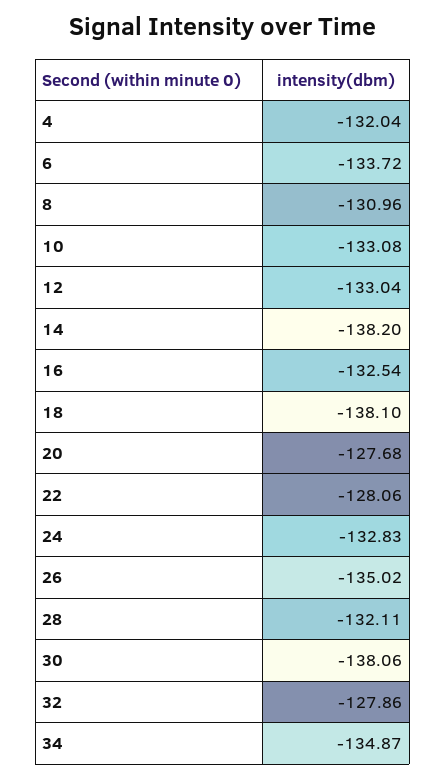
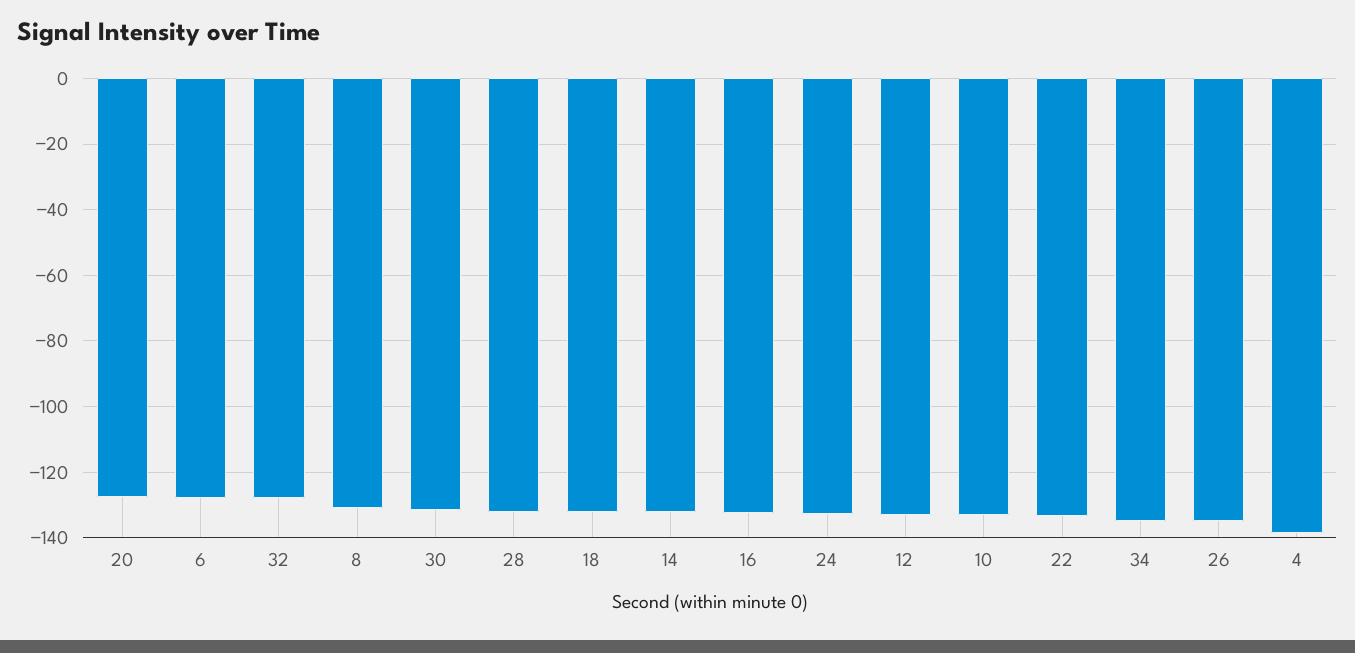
4: -132.04 -> -138
6: -133.72 -> -128
14: -138.2 -> -132
18: -138.1 -> -132
22: -128.06 -> -134
30: -138.06 -> -132

